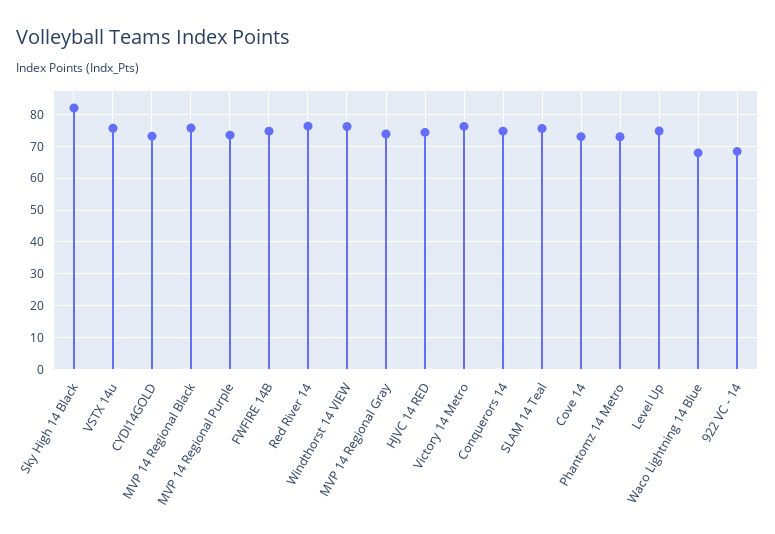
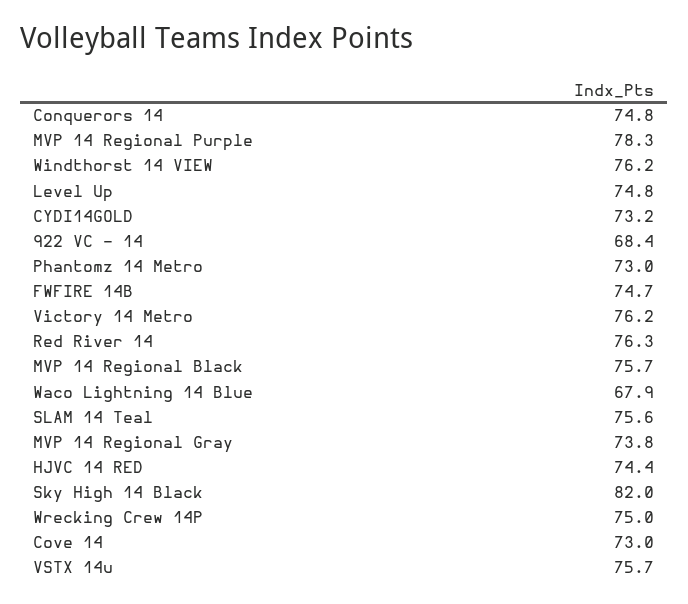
MVP 14 Regional Purple: 74 -> 78.3
Wrecking Crew 14P: none -> 75

